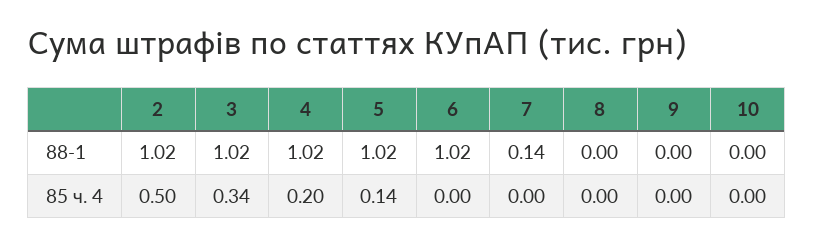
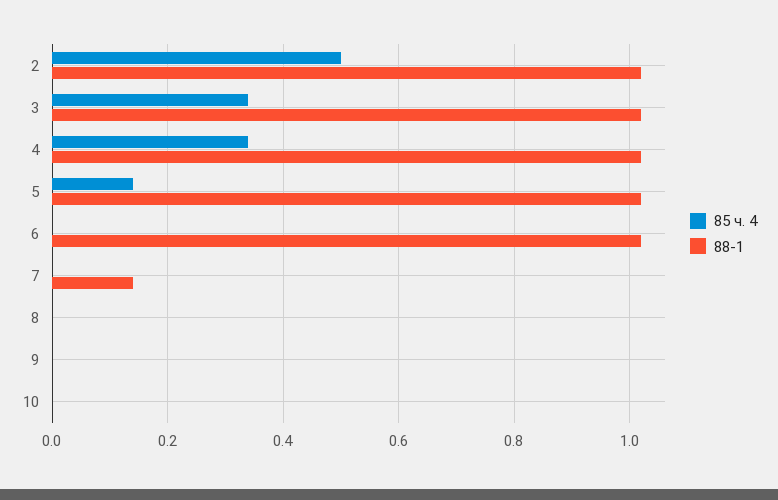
85 ч. 4, 4: 0.2 -> 0.35

